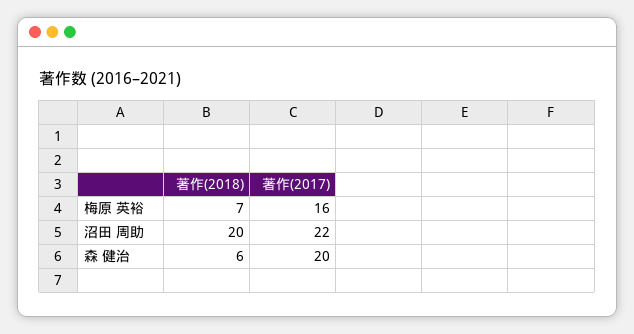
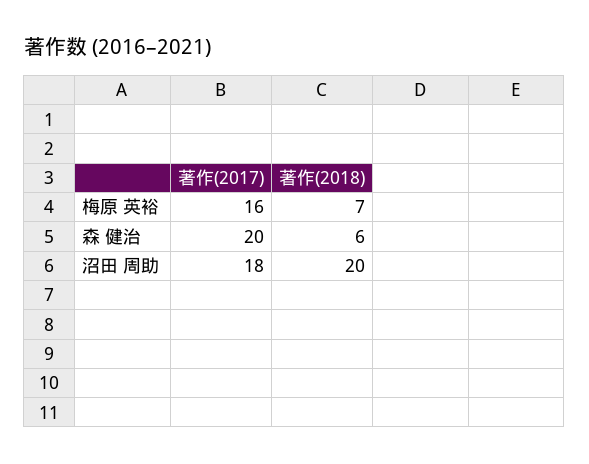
著作(2017), 沼田 周助: 22 -> 18

